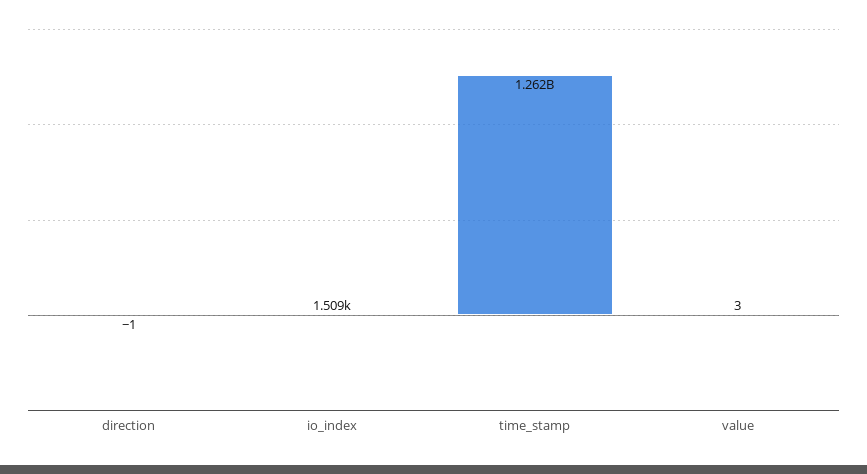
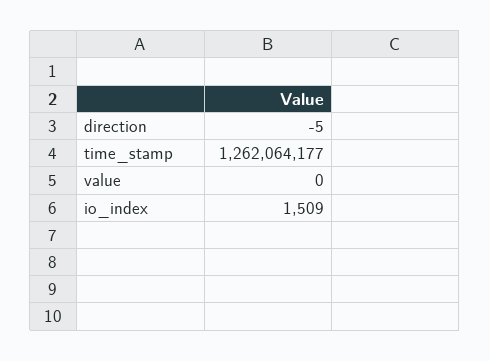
direction: -1 -> -5
value: 3 -> 0

